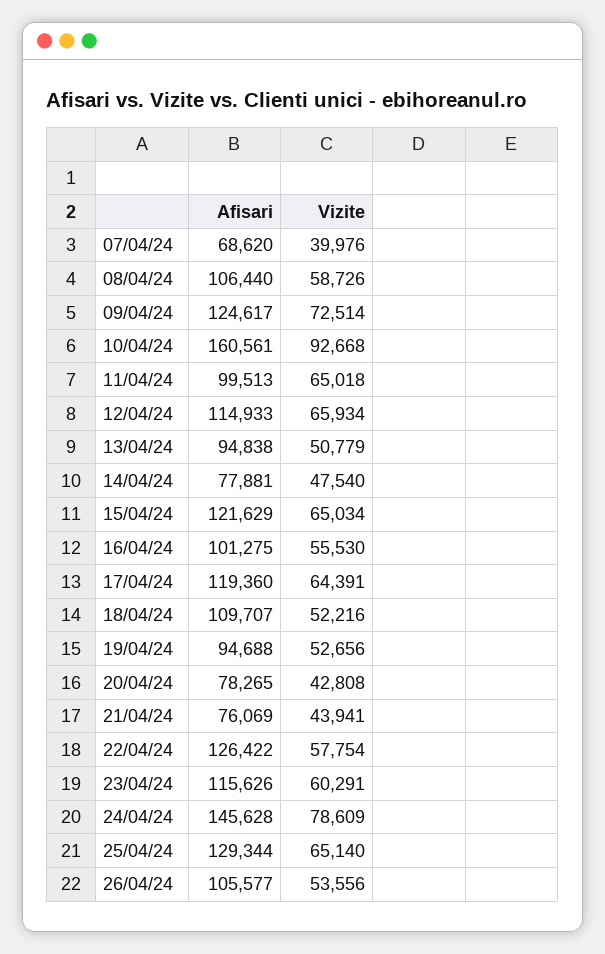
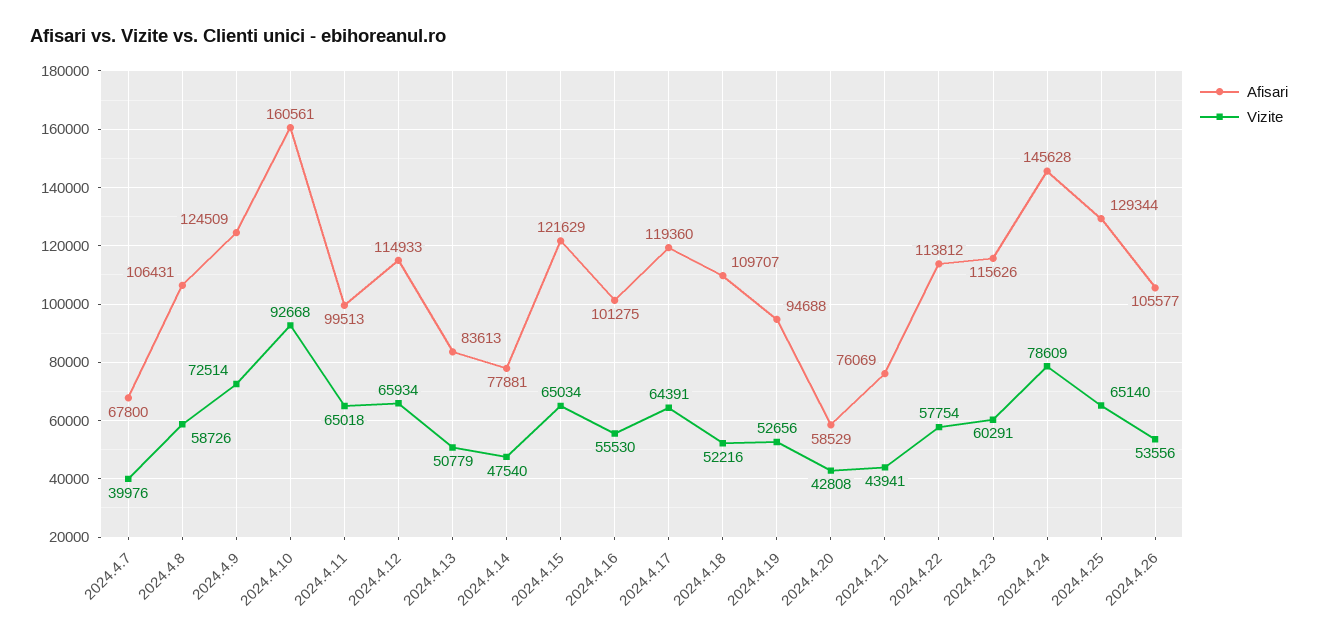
Afisari, 07/04/24: 68620 -> 67800
Afisari, 08/04/24: 106440 -> 106431
Afisari, 09/04/24: 124617 -> 124509
Afisari, 13/04/24: 94838 -> 83613
Afisari, 20/04/24: 78265 -> 58529
Afisari, 22/04/24: 126422 -> 113812

